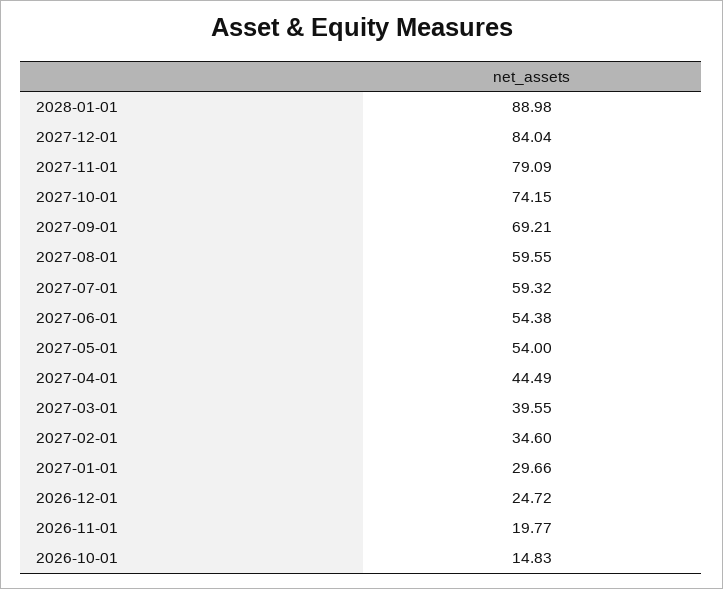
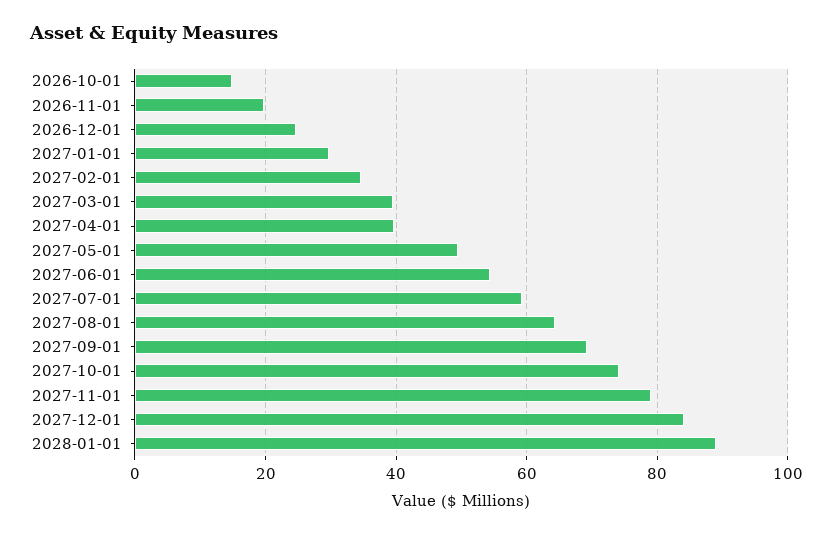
2027-08-01: 59.55 -> 64
2027-05-01: 54 -> 50
2027-04-01: 44.49 -> 40

